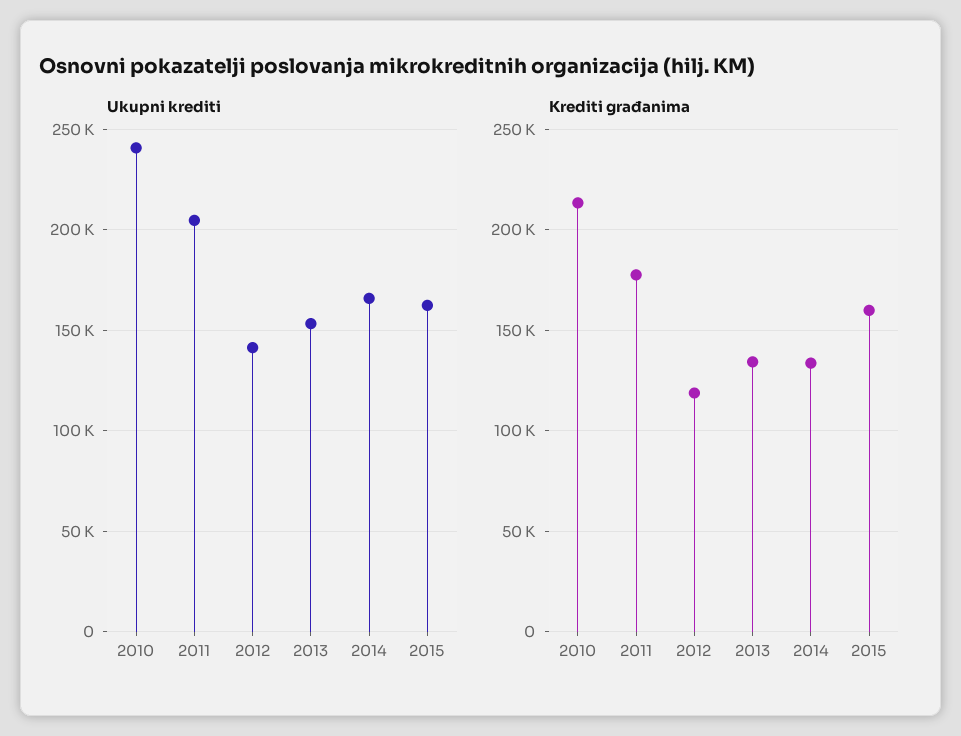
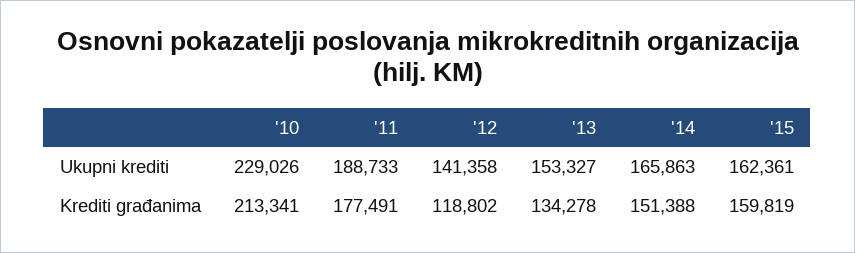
Ukupni krediti, 2010: 240000 -> 229026
Ukupni krediti, 2011: 205000 -> 188733
Krediti građanima, 2014: 135000 -> 151388

